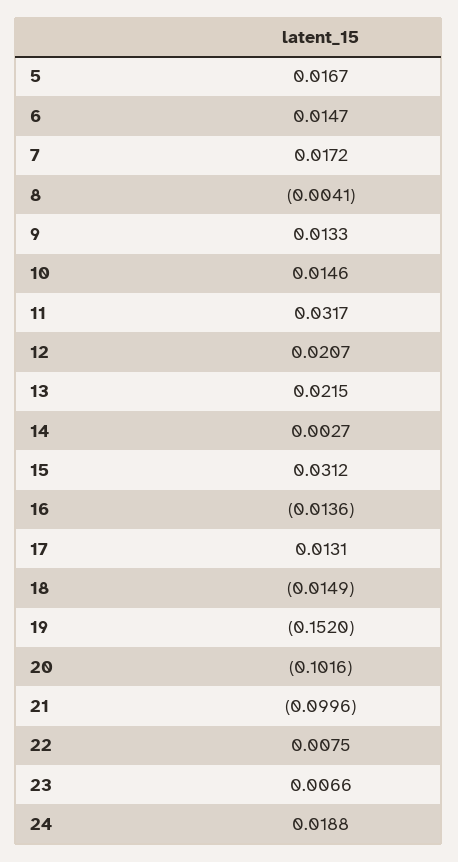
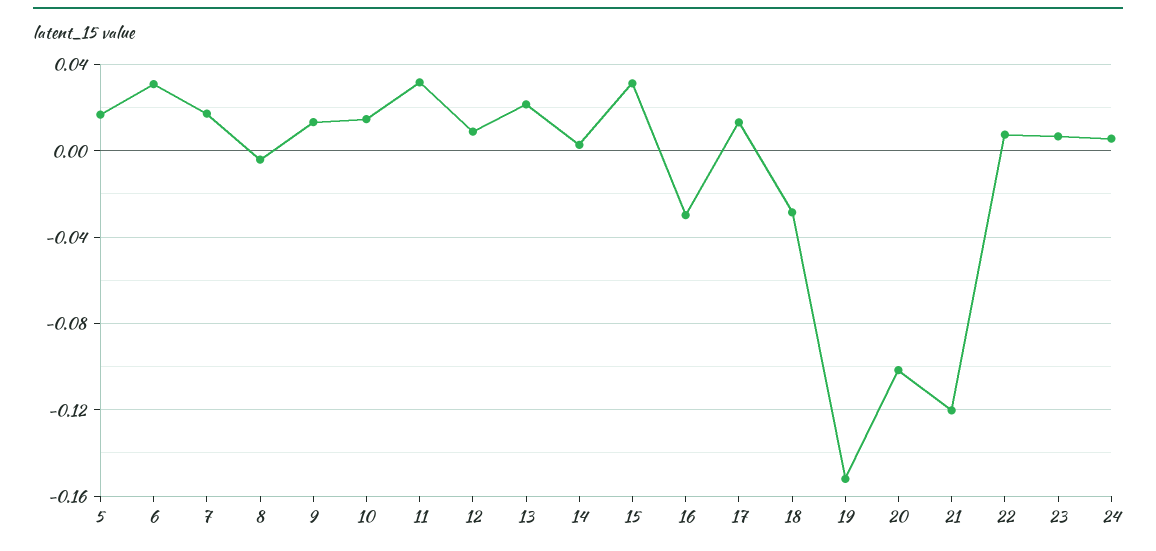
6: 0.0147 -> 0.03
12: 0.0207 -> 0.01
16: -0.0136 -> -0.03
18: -0.0149 -> -0.03
21: -0.0996 -> -0.12
24: 0.0188 -> 0.005

